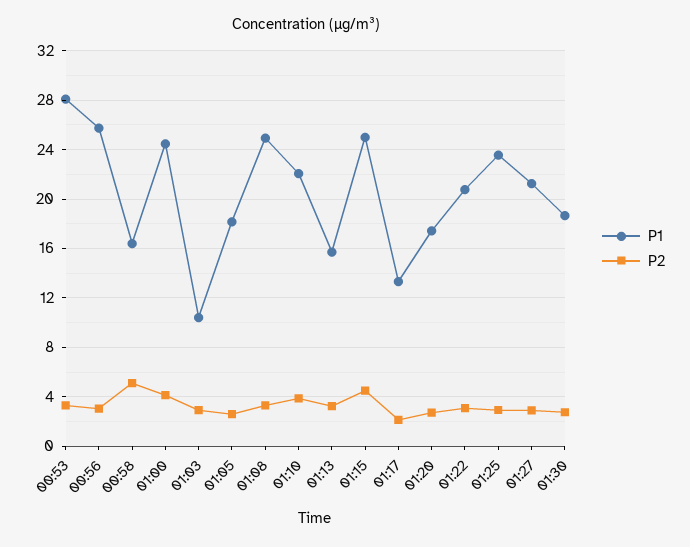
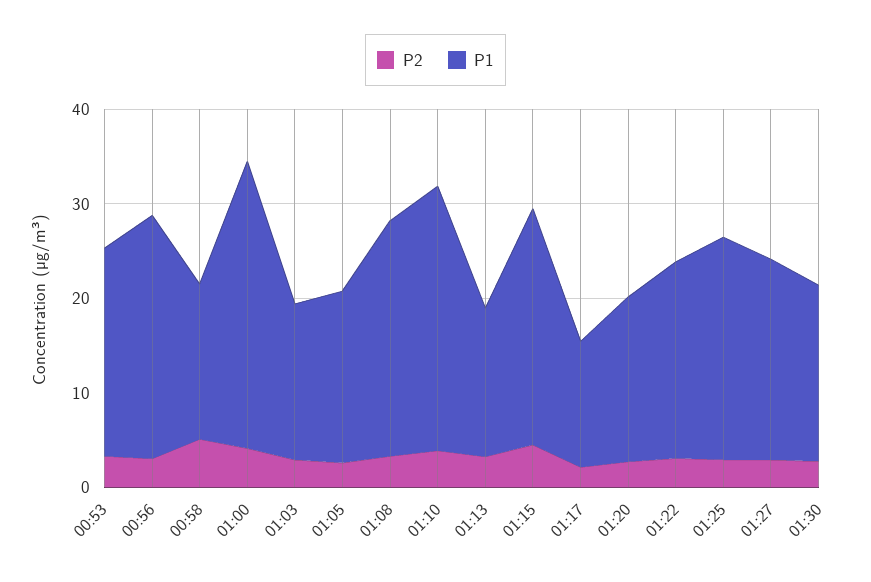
P1, 00:53: 28 -> 22
P1, 01:00: 24.5 -> 30
P1, 01:03: 10.5 -> 16
P1, 01:10: 22 -> 28

